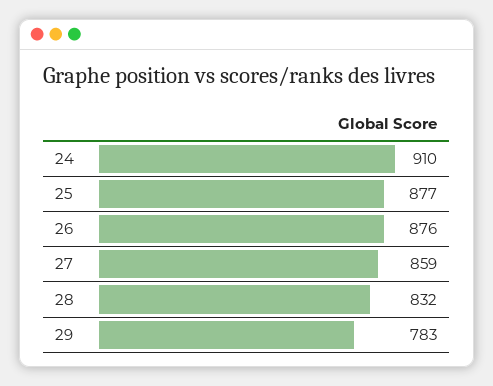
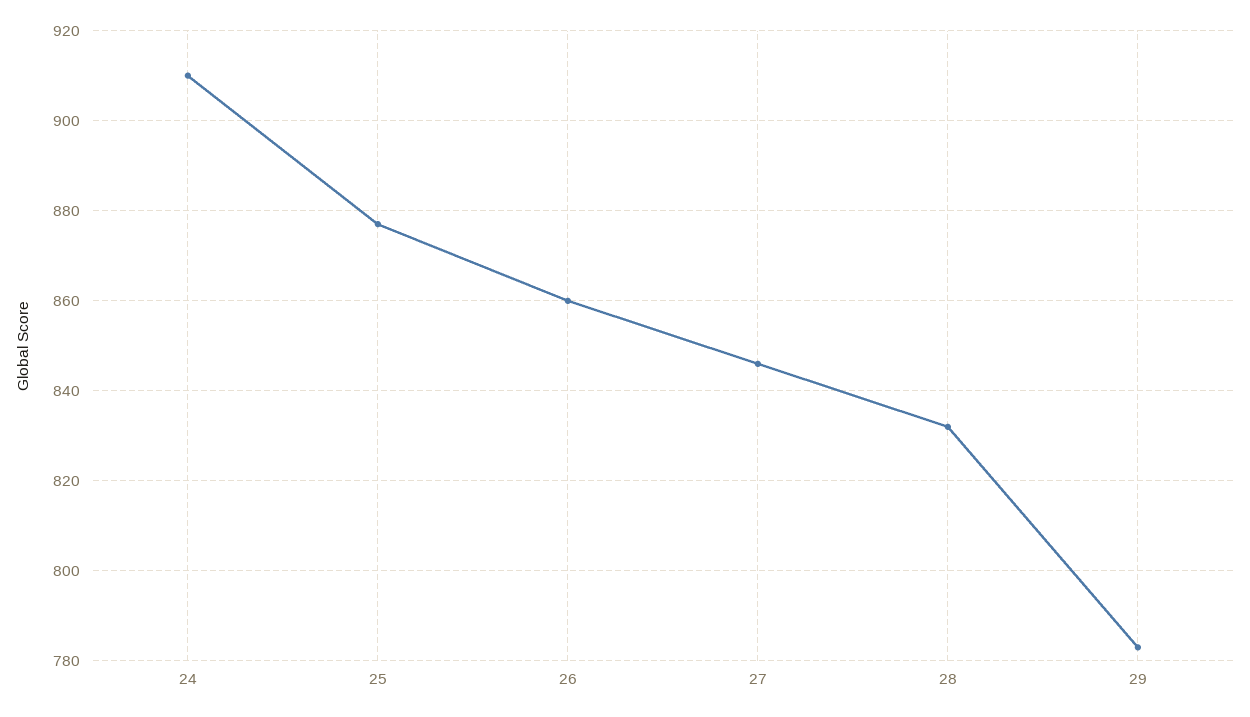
26: 876 -> 860
27: 859 -> 845

